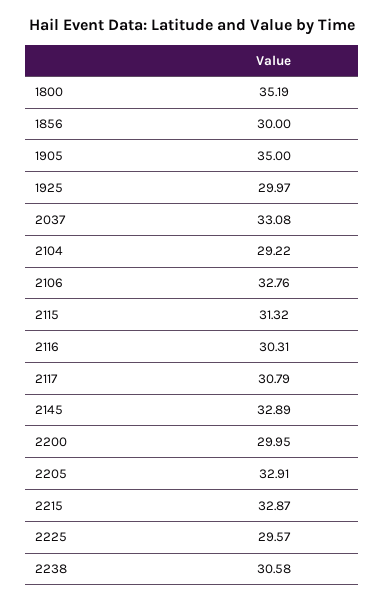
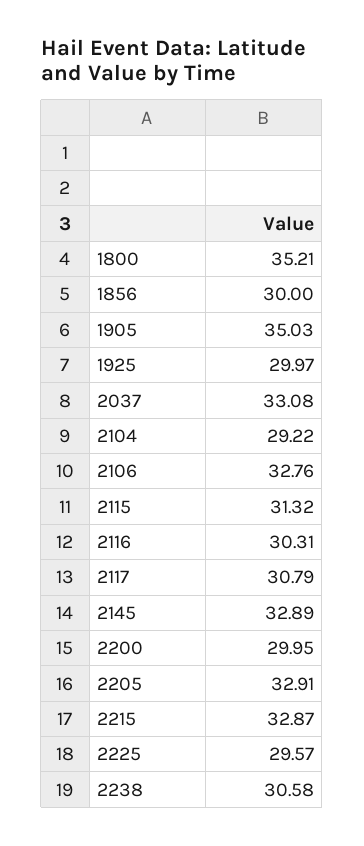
1800: 35.19 -> 35.21
1905: 35 -> 35.03

